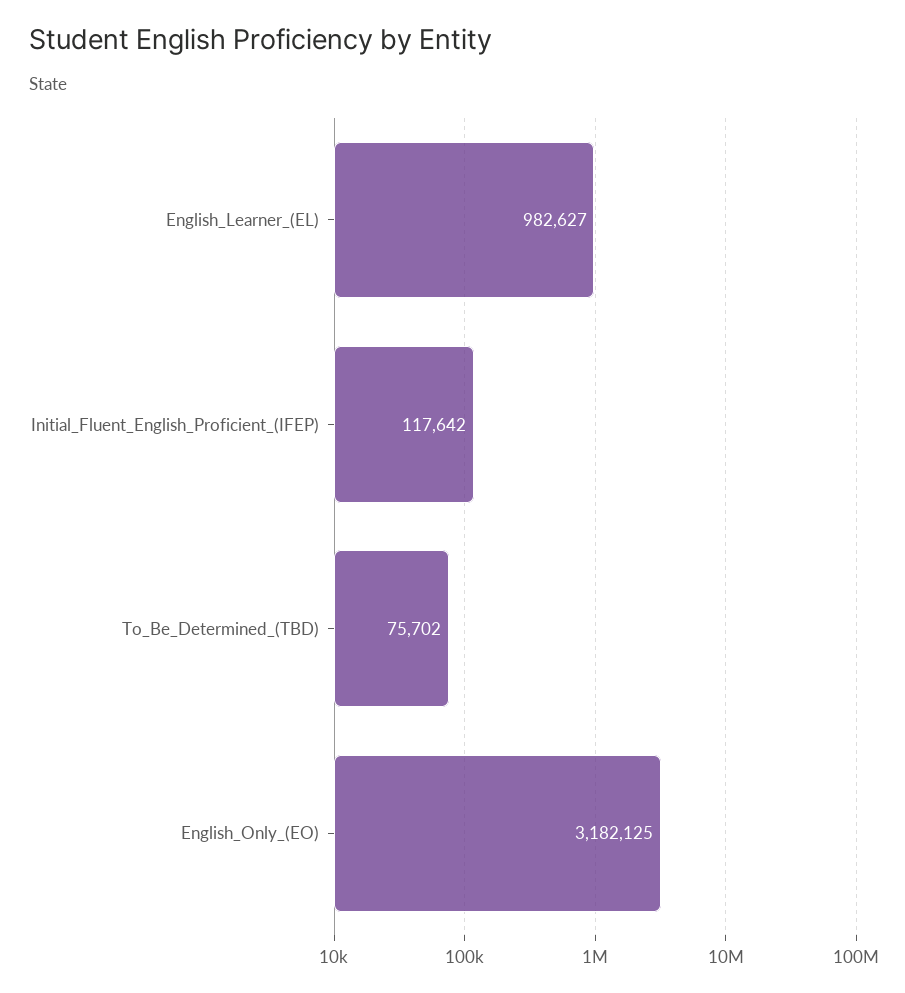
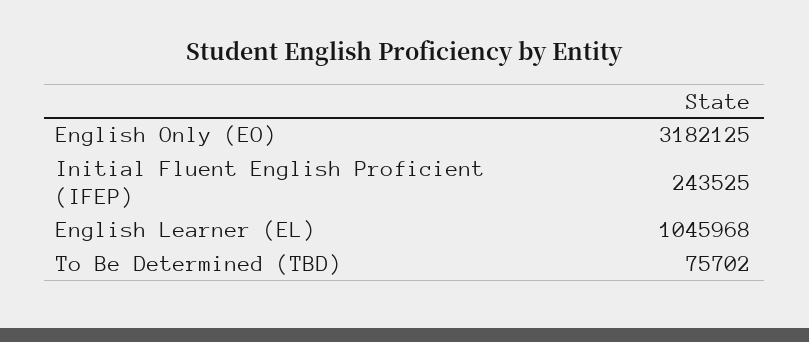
English_Learner_(EL): 982627 -> 1045968
Initial_Fluent_English_Proficient_(IFEP): 117642 -> 243525

